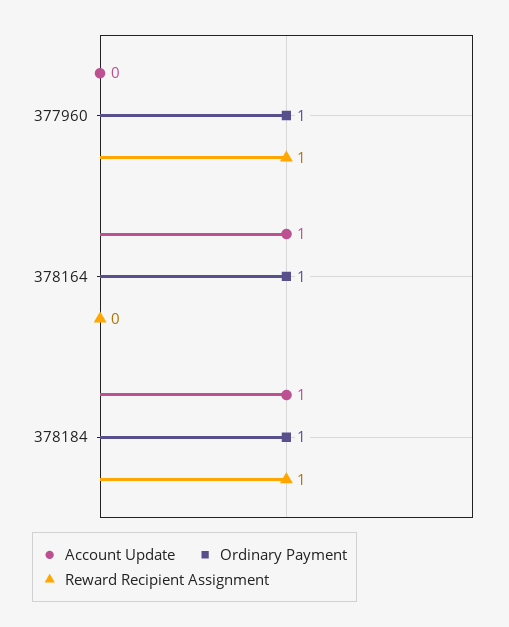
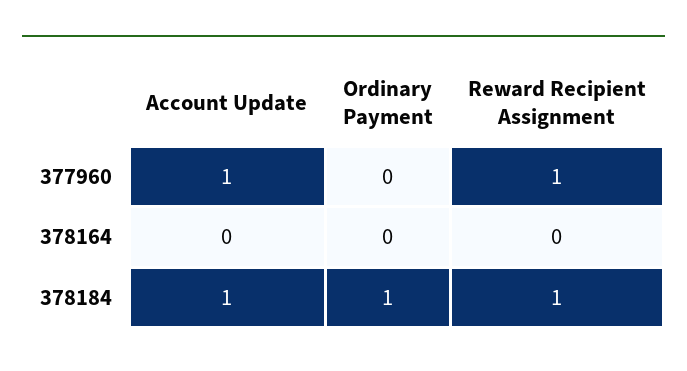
Account Update, 377960: 0 -> 1
Ordinary Payment, 377960: 1 -> 0
Account Update, 378164: 1 -> 0
Ordinary Payment, 378164: 1 -> 0

